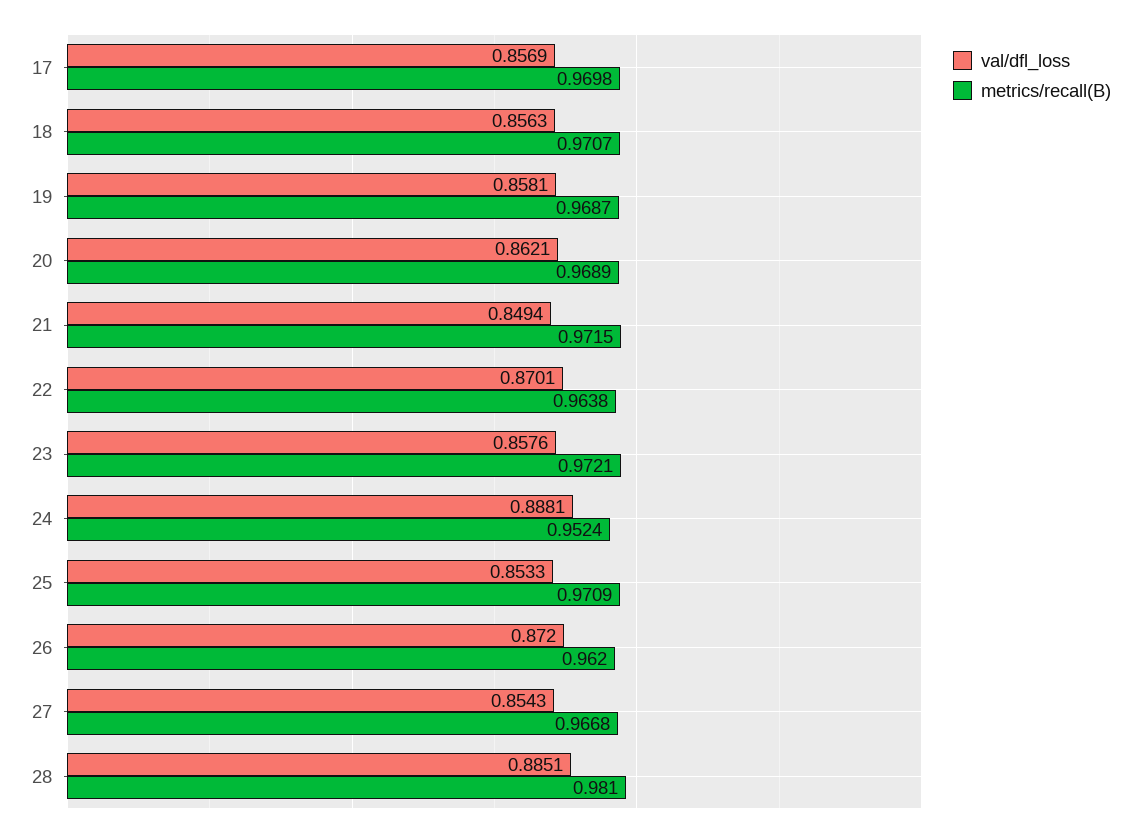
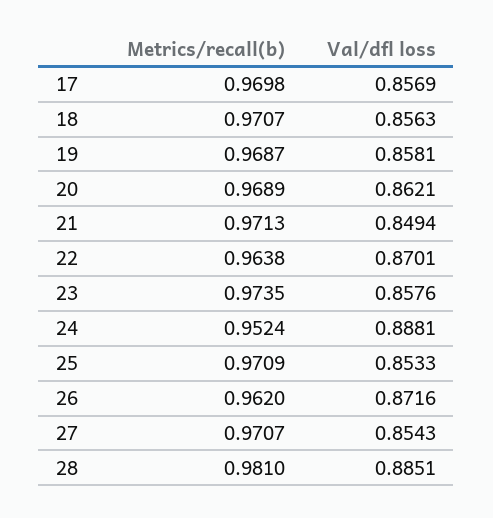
metrics/recall(B), 21: 0.9715 -> 0.9713
metrics/recall(B), 23: 0.9721 -> 0.9735
val/dfl_loss, 26: 0.872 -> 0.8716
metrics/recall(B), 27: 0.9668 -> 0.9707

